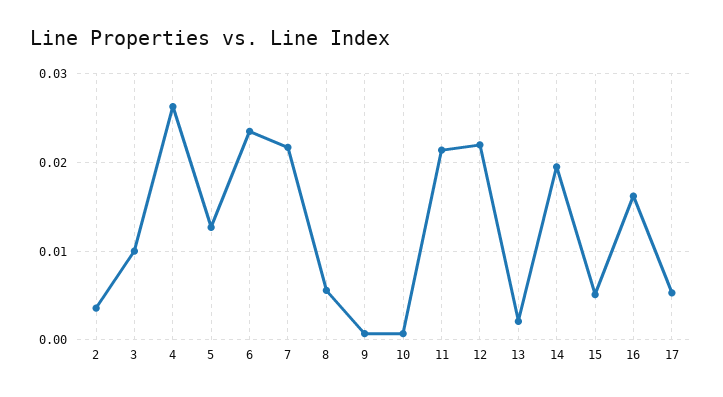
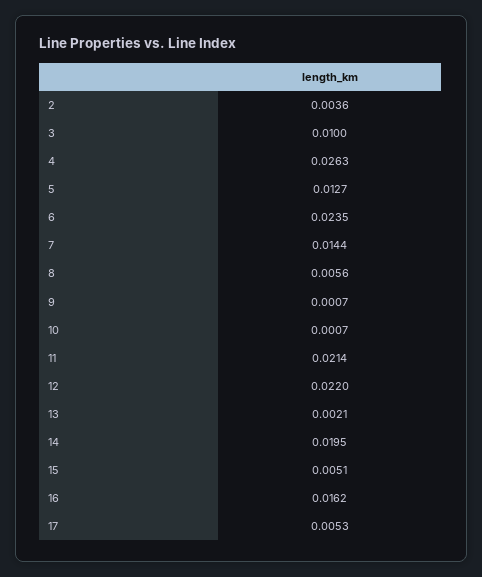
7: 0.022 -> 0.0144

